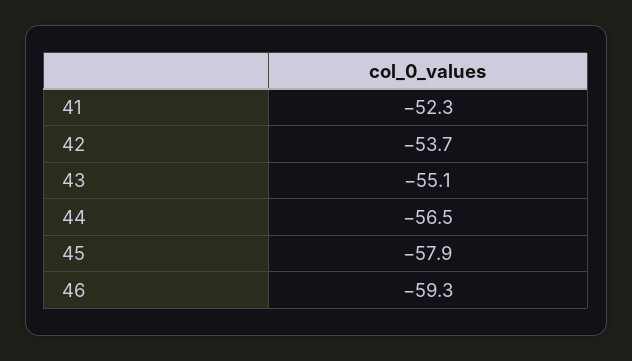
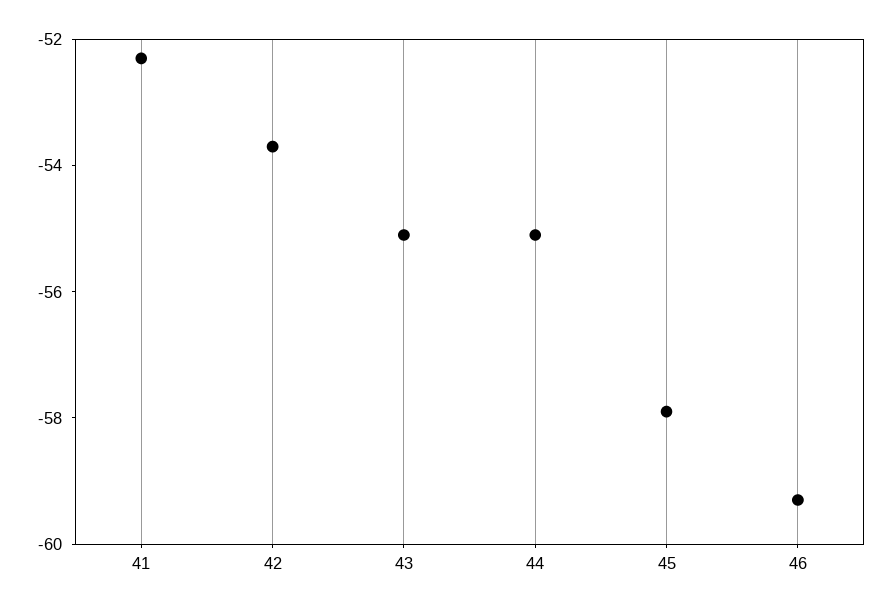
44: -56.5 -> -55

